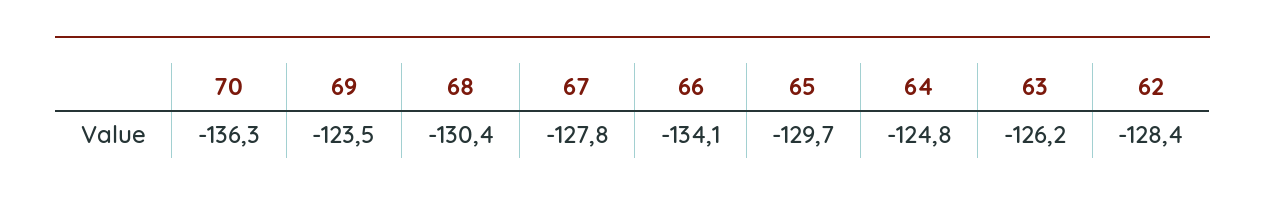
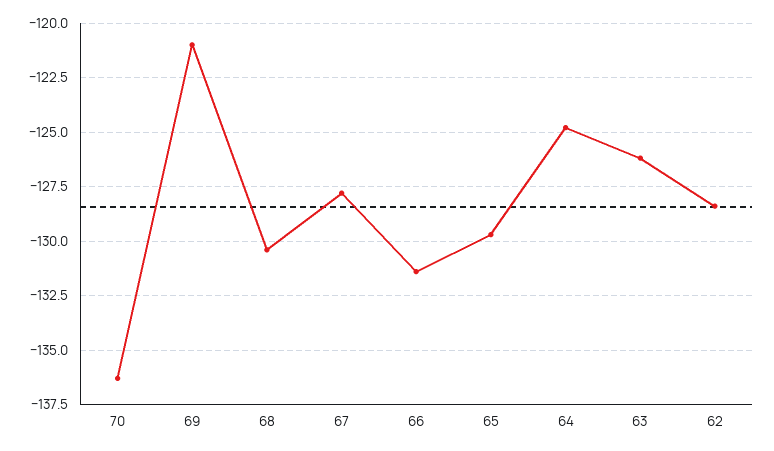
69: -123.5 -> -121
66: -134.1 -> -131.5

